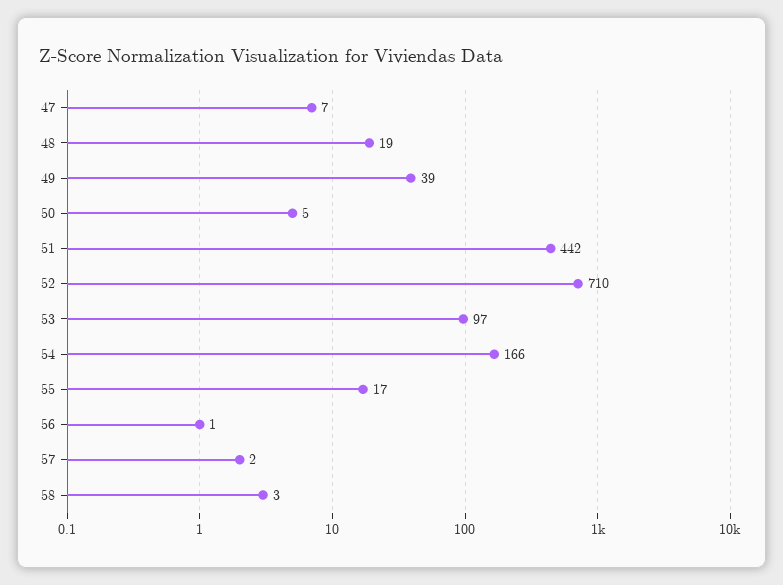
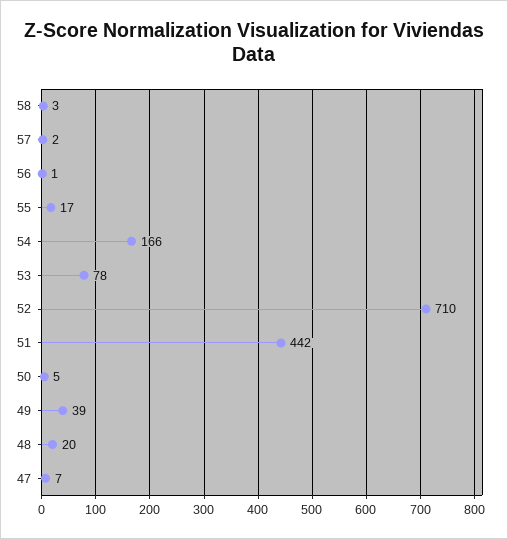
48: 19 -> 20
53: 97 -> 78

